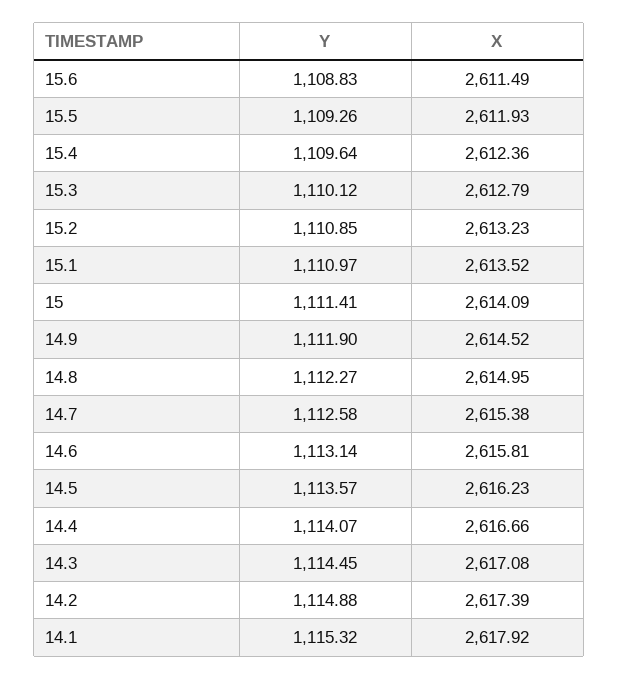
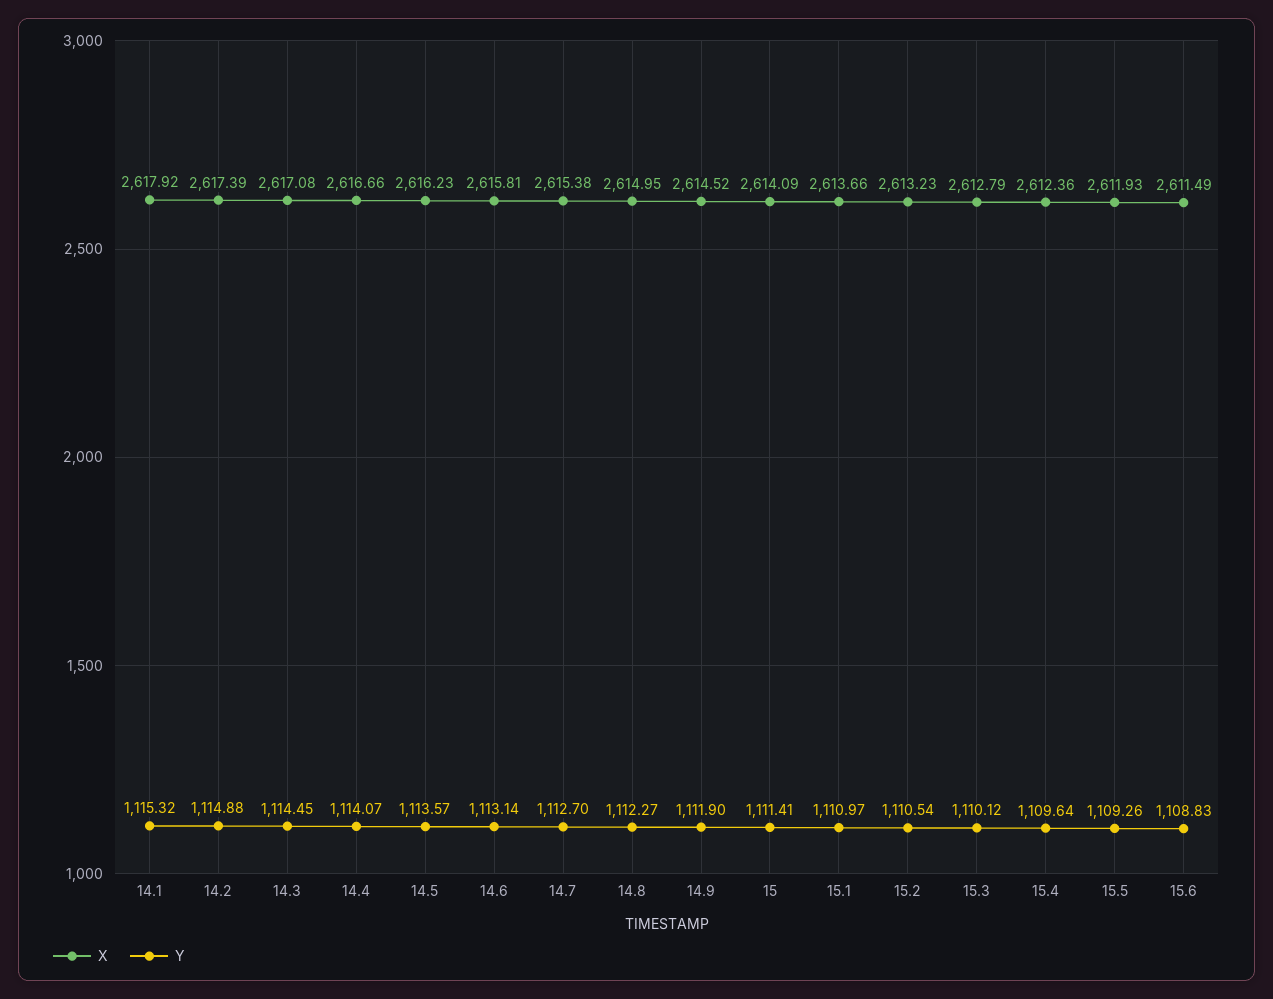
Y, 15.2: 1110.85 -> 1110.54
X, 15.1: 2613.52 -> 2613.66
Y, 14.7: 1112.58 -> 1112.7

